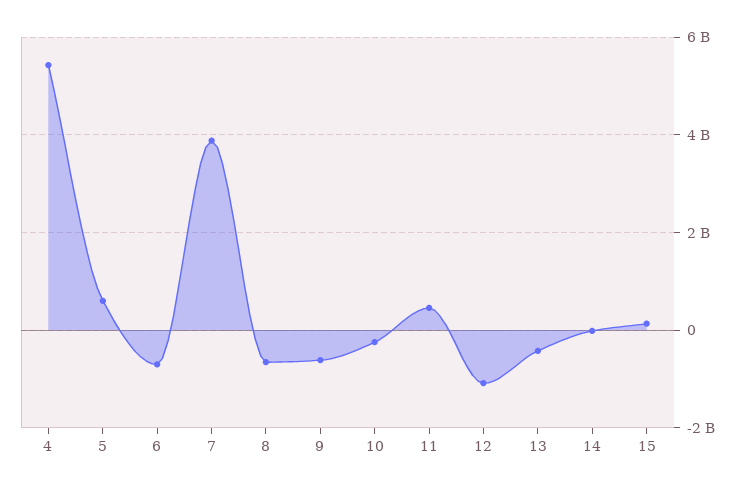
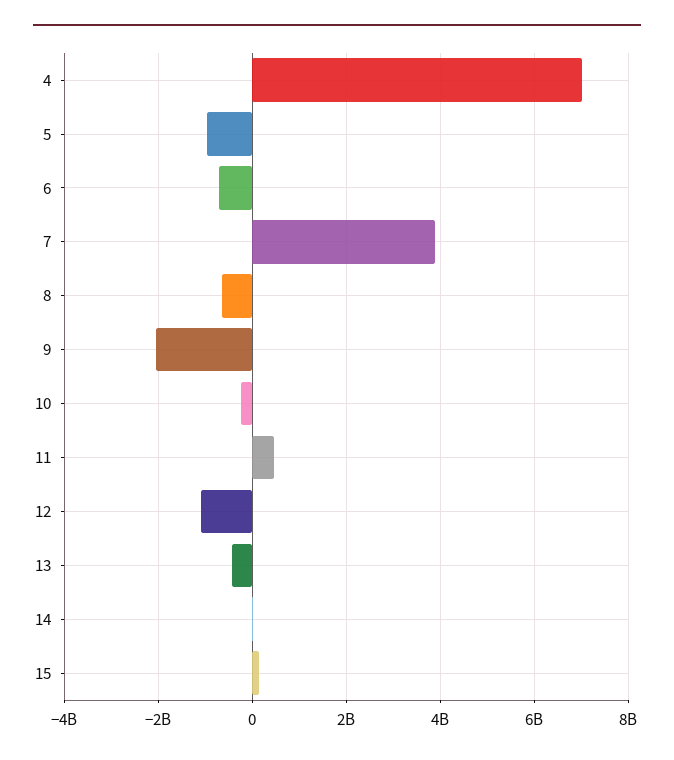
4: 5400000000 -> 7000000000
5: 600000000 -> -1000000000
9: -600000000 -> -2000000000

